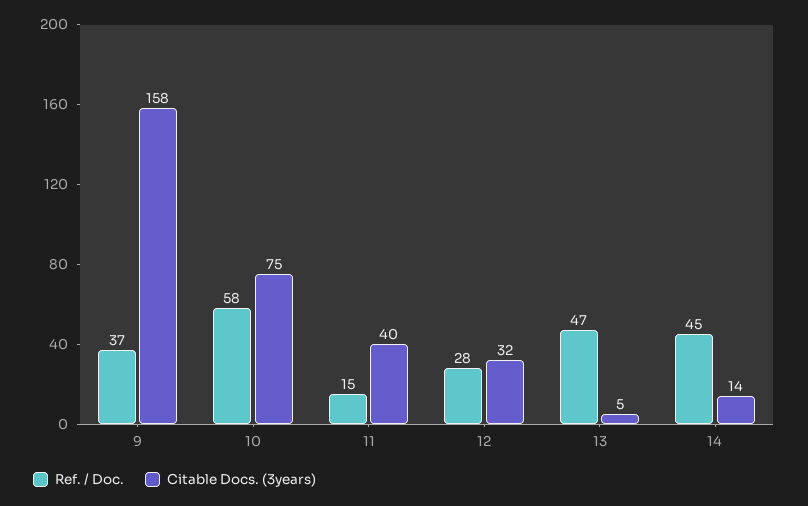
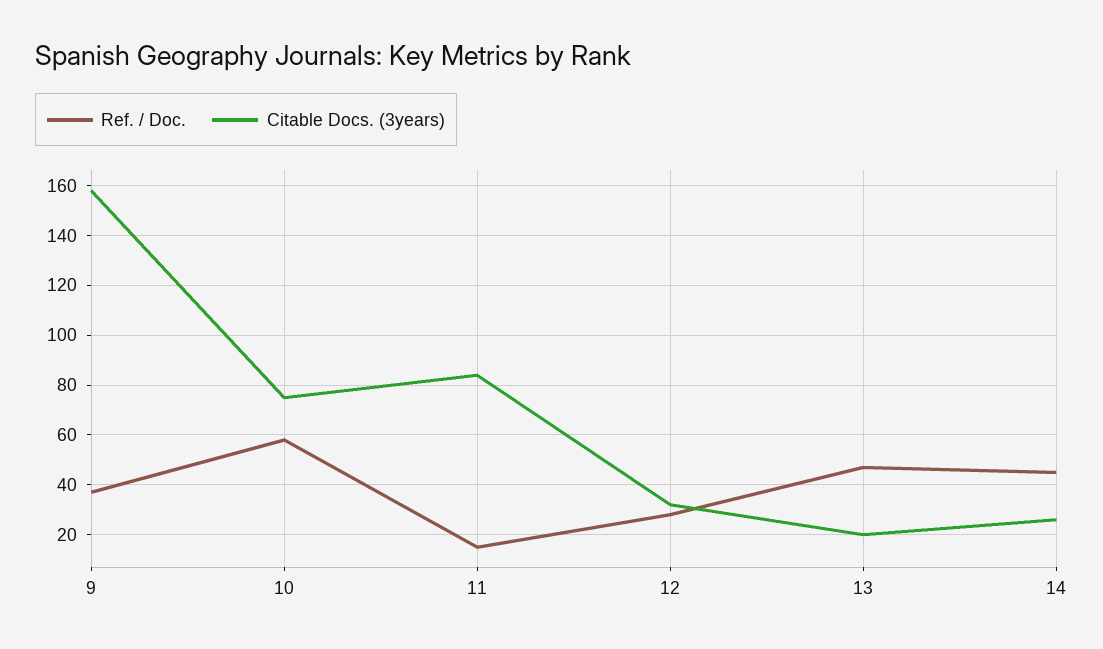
Citable Docs. (3years), 11: 40 -> 85
Citable Docs. (3years), 13: 5 -> 20
Citable Docs. (3years), 14: 14 -> 25

